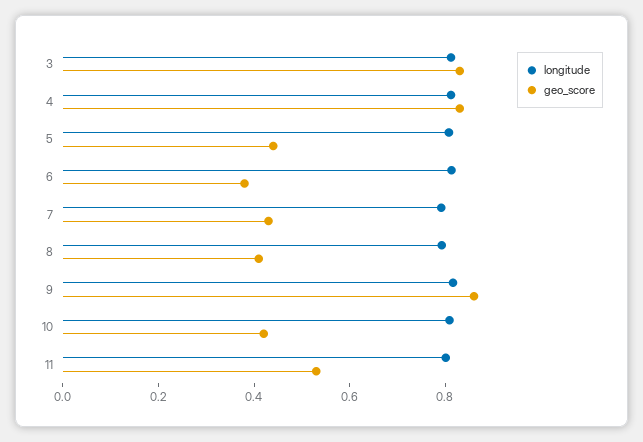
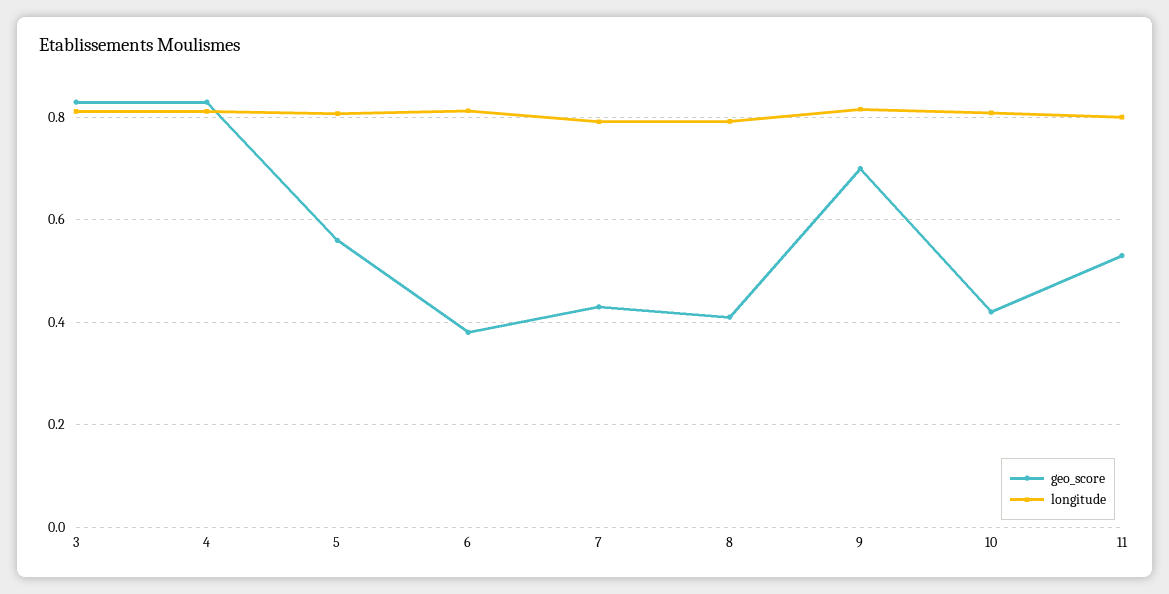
geo_score, 5: 0.45 -> 0.56
geo_score, 9: 0.85 -> 0.7

